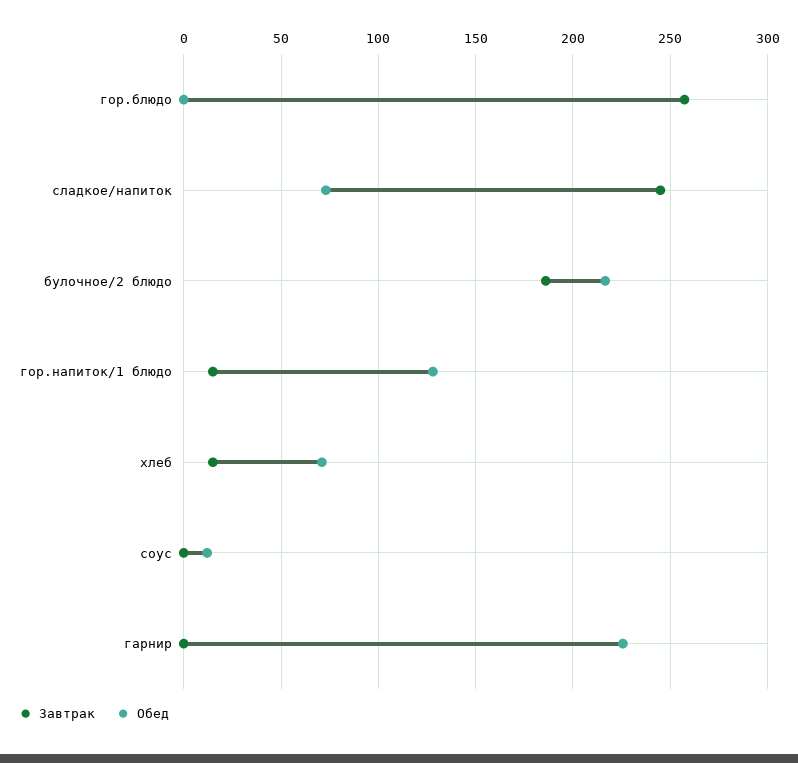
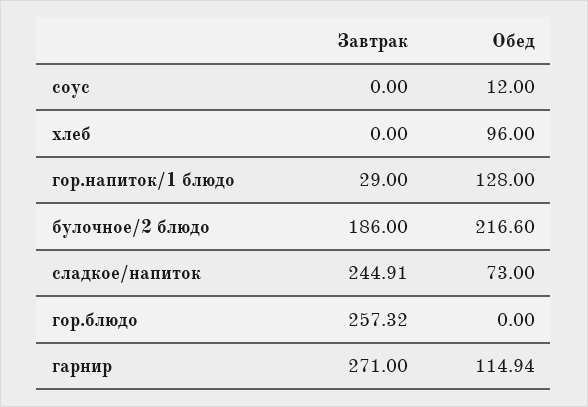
Завтрак, гор.напиток/1 блюдо: 15 -> 29
Завтрак, хлеб: 15 -> 0
Обед, хлеб: 70 -> 96
Завтрак, гарнир: 0 -> 271
Обед, гарнир: 225 -> 114.94

